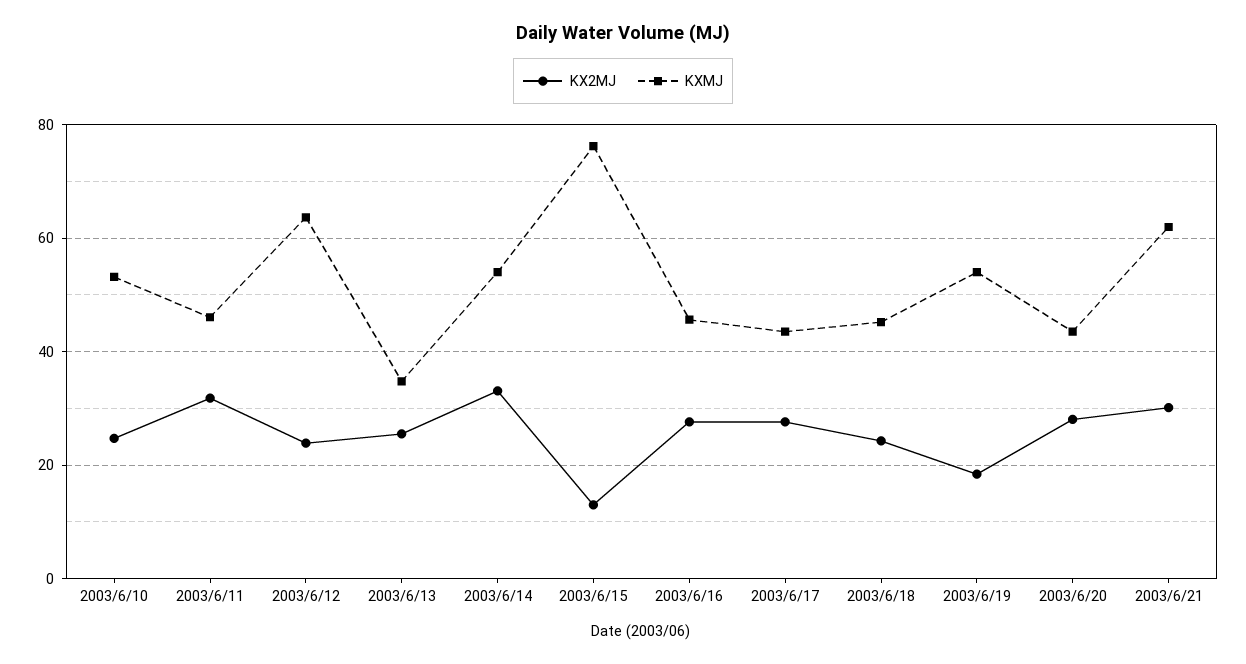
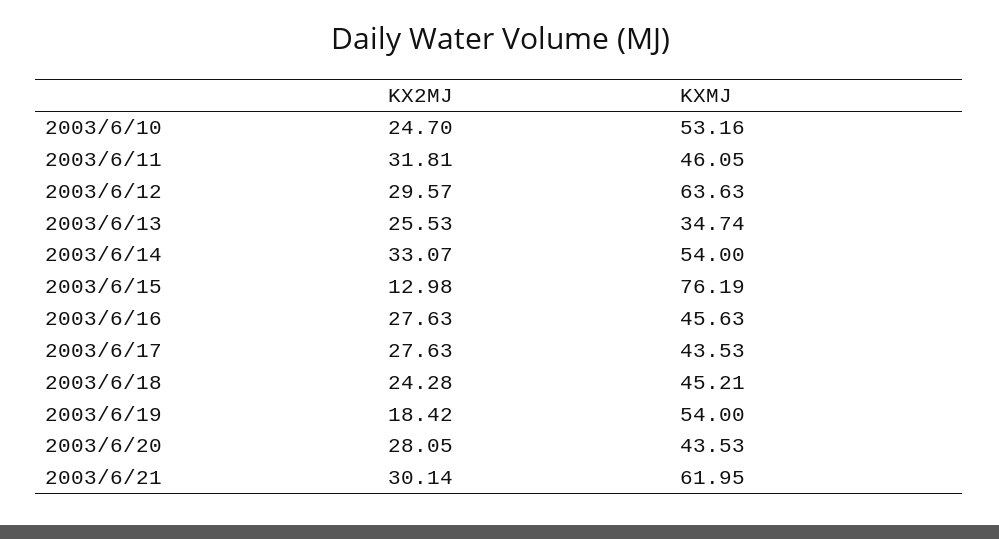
KX2MJ, 2003/6/12: 24 -> 29.57

